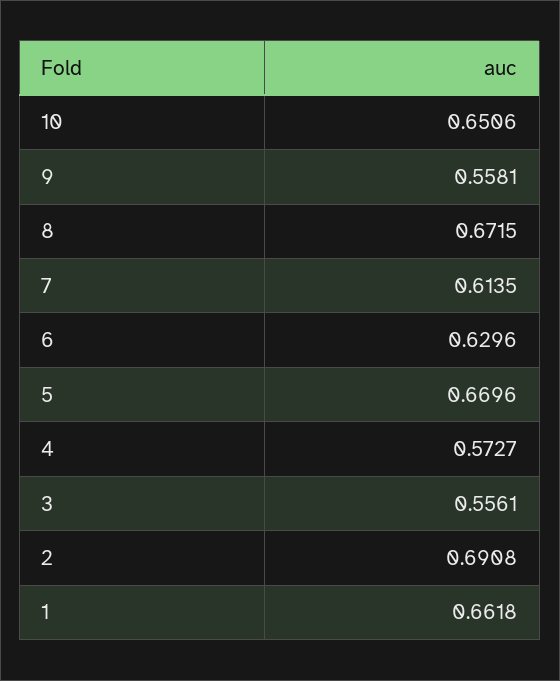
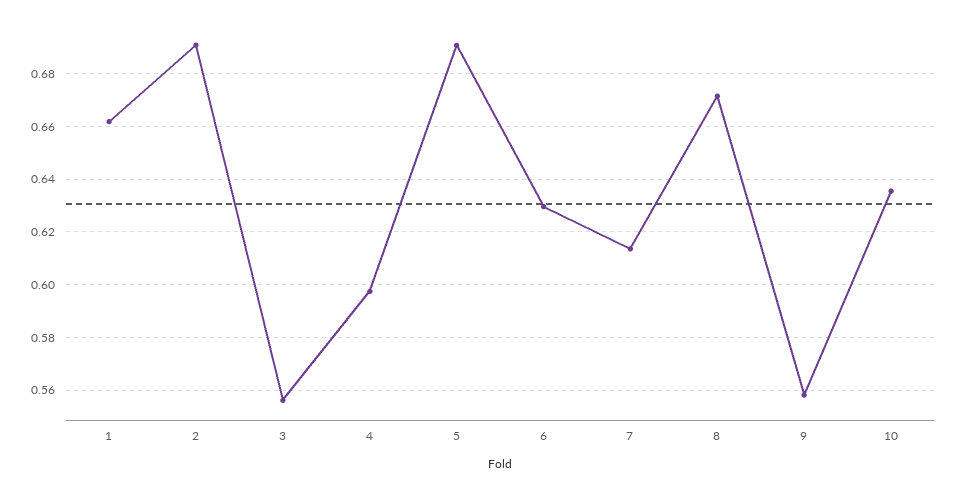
10: 0.6506 -> 0.635
5: 0.6696 -> 0.69
4: 0.5727 -> 0.5975

